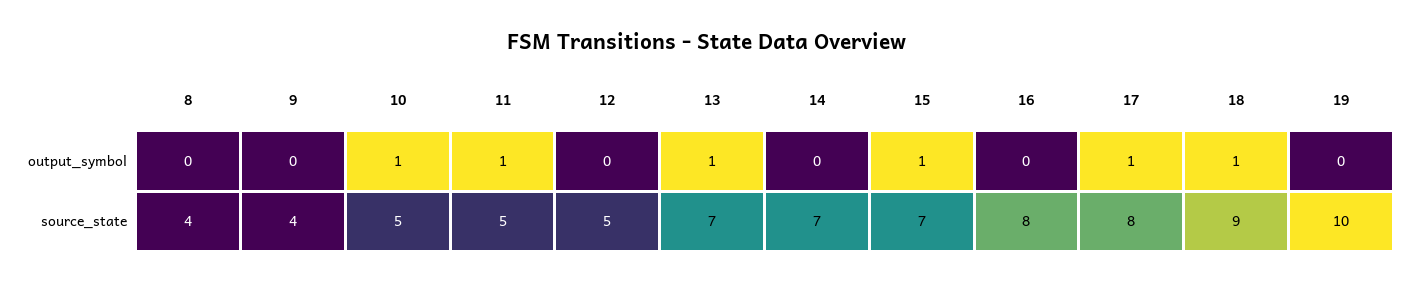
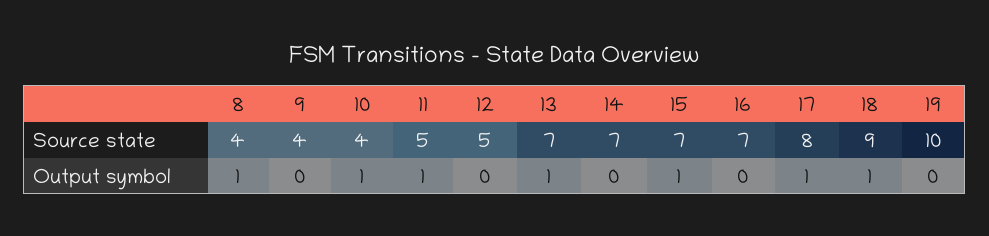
8, output_symbol: 0 -> 1
10, source_state: 5 -> 4
16, source_state: 8 -> 7

